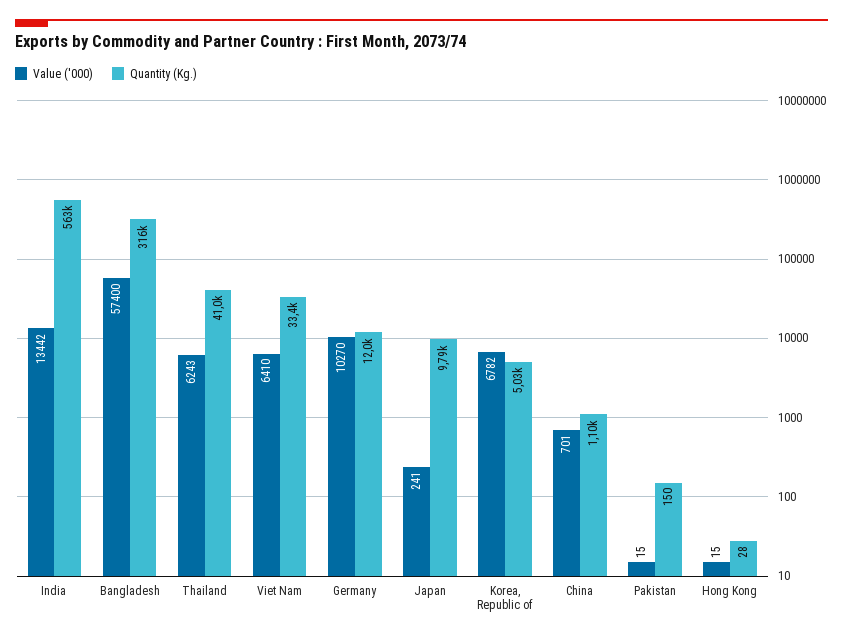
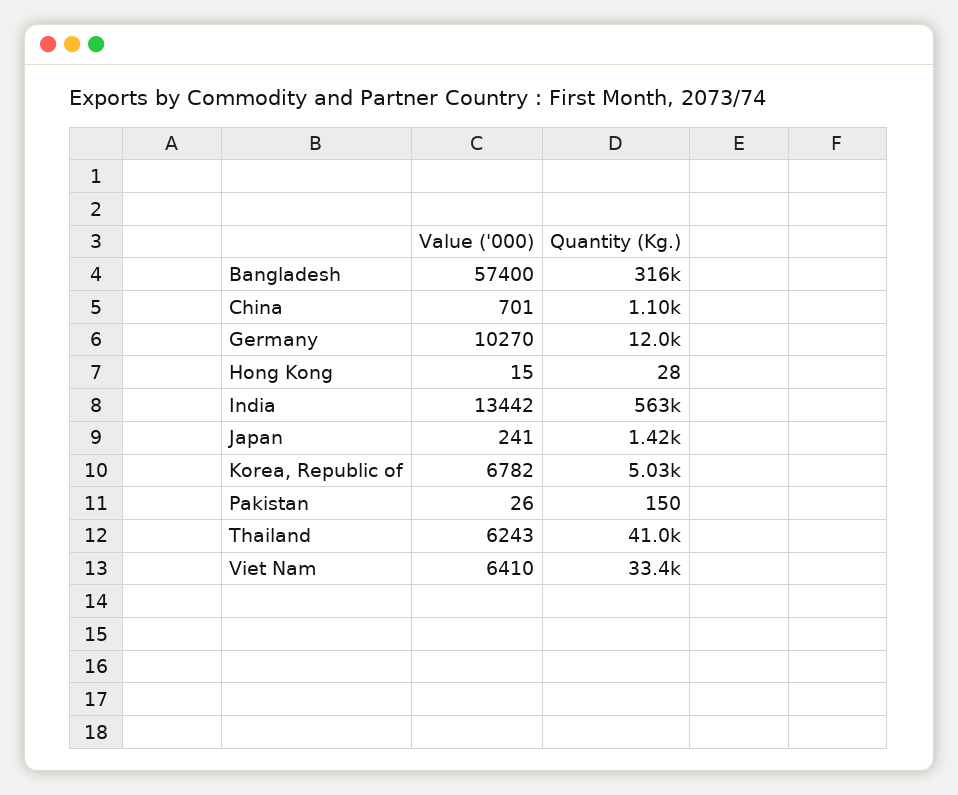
Quantity (Kg.), Japan: 9790 -> 1420
Value ('000), Pakistan: 15 -> 26

